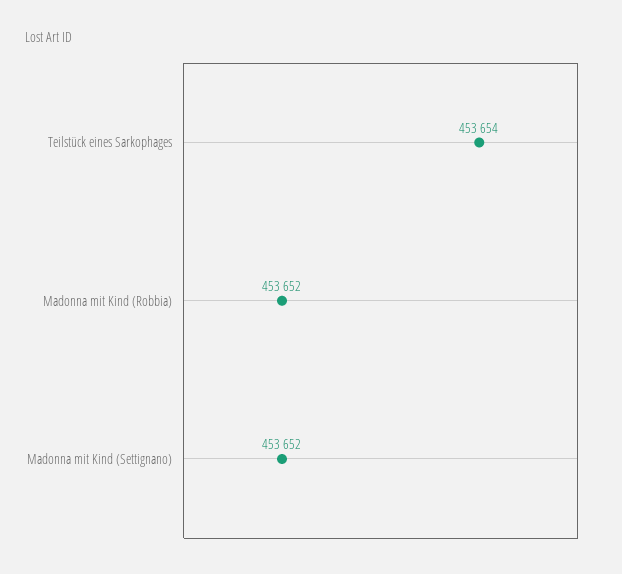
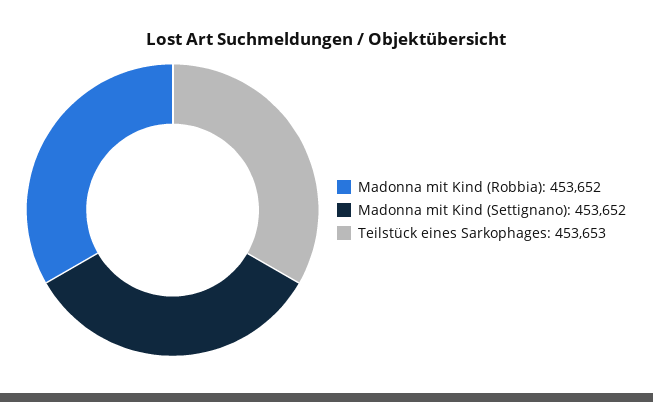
Teilstück eines Sarkophages: 453654 -> 453653

